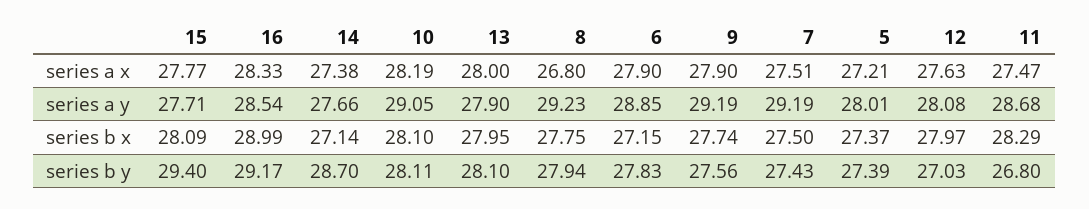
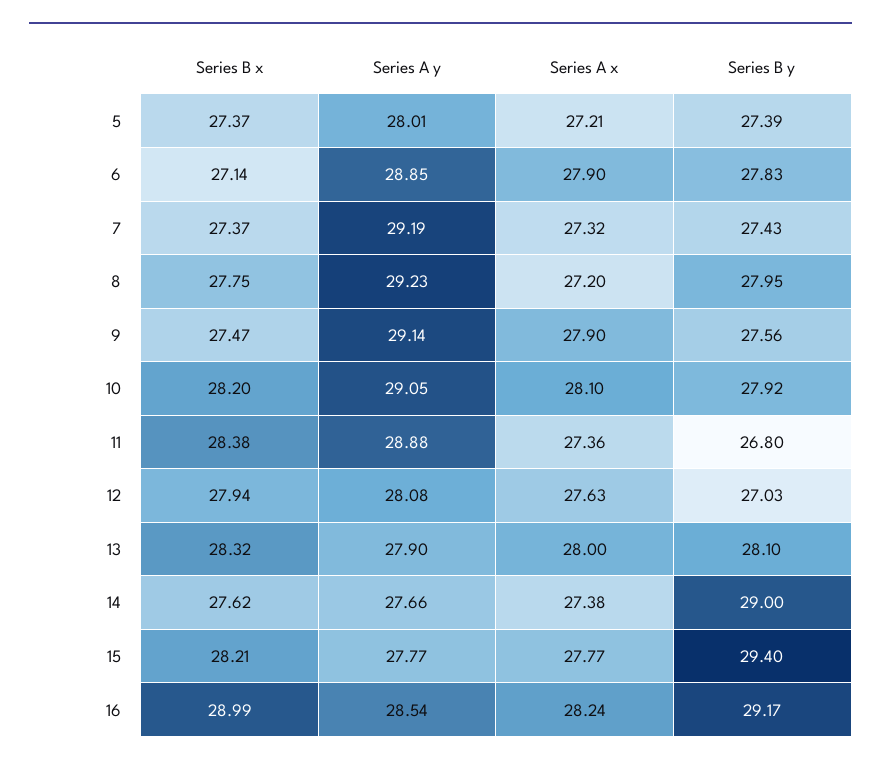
16, series a x: 28.33 -> 28.24
10, series a x: 28.19 -> 28.1
8, series a x: 26.8 -> 27.2
7, series a x: 27.51 -> 27.32
11, series a x: 27.47 -> 27.36
15, series a y: 27.71 -> 27.77
9, series a y: 29.19 -> 29.14
11, series a y: 28.68 -> 28.88
15, series b x: 28.09 -> 28.21
14, series b x: 27.14 -> 27.62
10, series b x: 28.1 -> 28.2
13, series b x: 27.95 -> 28.32
6, series b x: 27.15 -> 27.14
9, series b x: 27.74 -> 27.47
7, series b x: 27.5 -> 27.37
12, series b x: 27.97 -> 27.94
11, series b x: 28.29 -> 28.38
14, series b y: 28.7 -> 29
10, series b y: 28.11 -> 27.92
8, series b y: 27.94 -> 27.95

